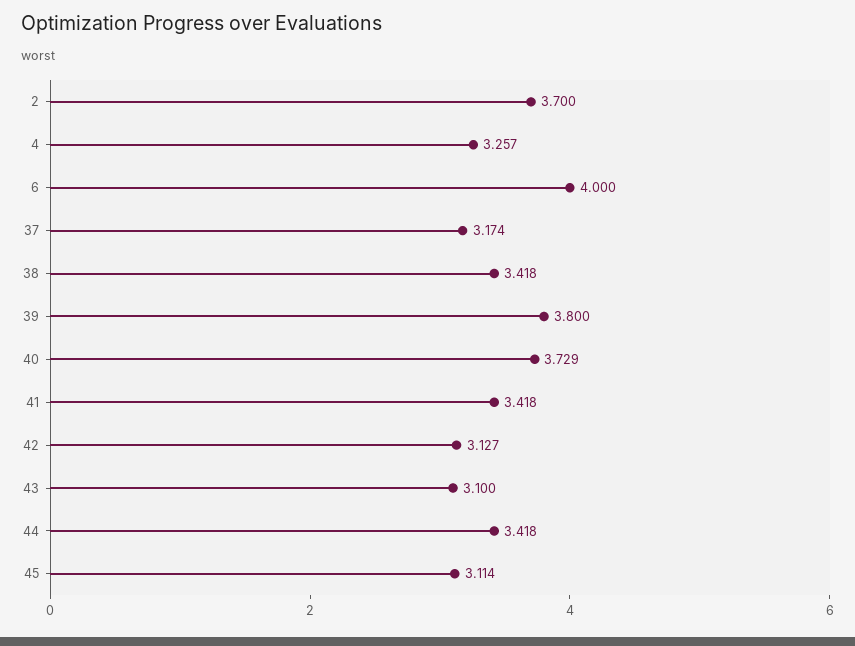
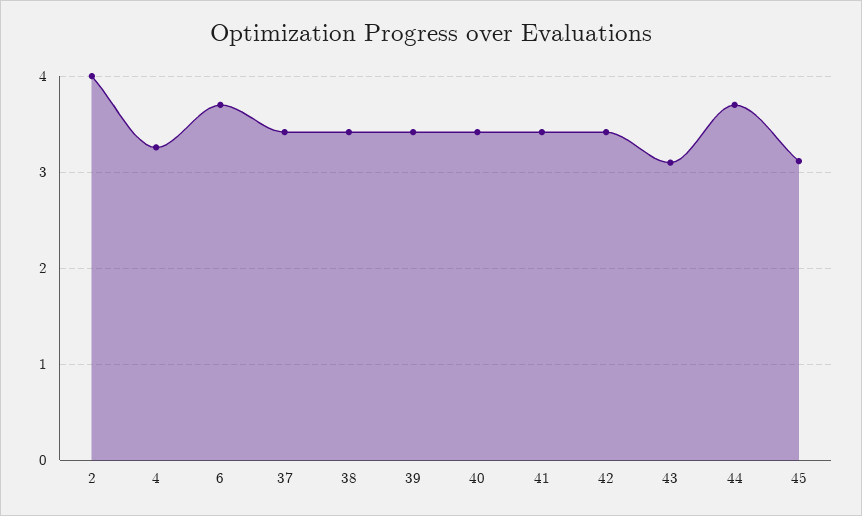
2: 3.7 -> 4
6: 4 -> 3.7
37: 3.174 -> 3.4
39: 3.8 -> 3.4
40: 3.729 -> 3.4
42: 3.127 -> 3.4
44: 3.418 -> 3.7

